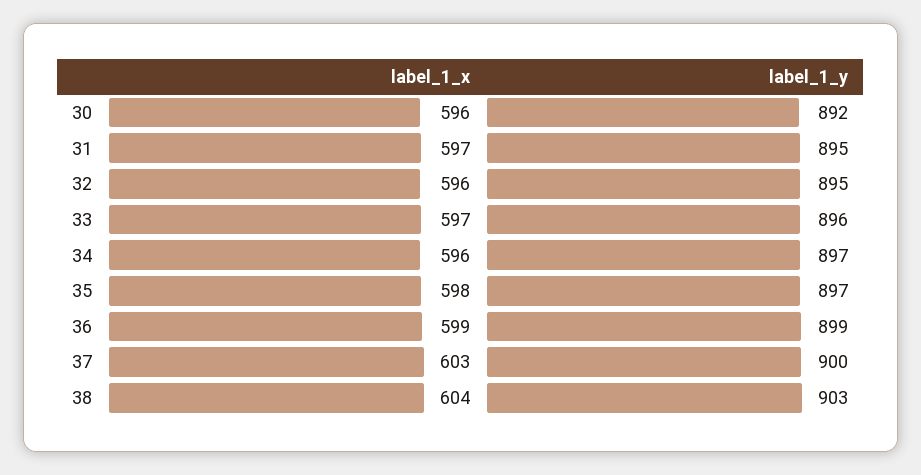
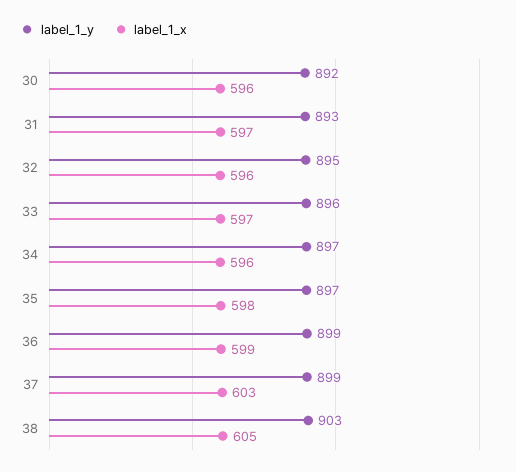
label_1_y, 31: 895 -> 893
label_1_y, 37: 900 -> 899
label_1_x, 38: 604 -> 605

